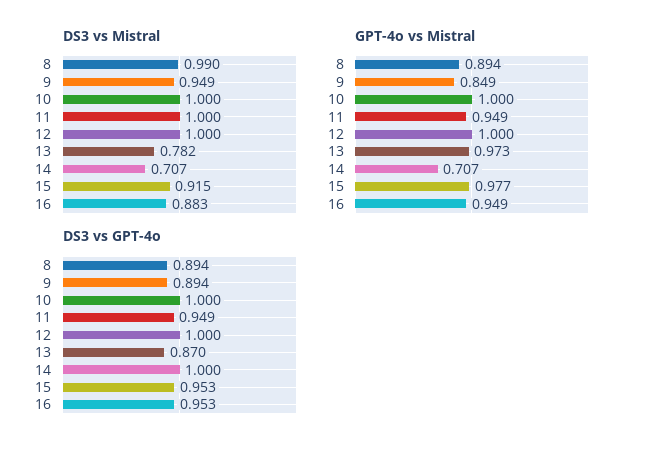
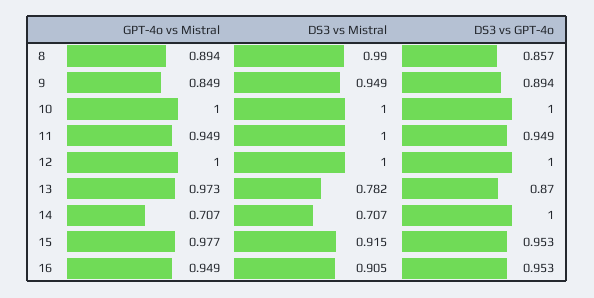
DS3 vs Mistral, 16: 0.883 -> 0.905
DS3 vs GPT-4o, 8: 0.894 -> 0.857

